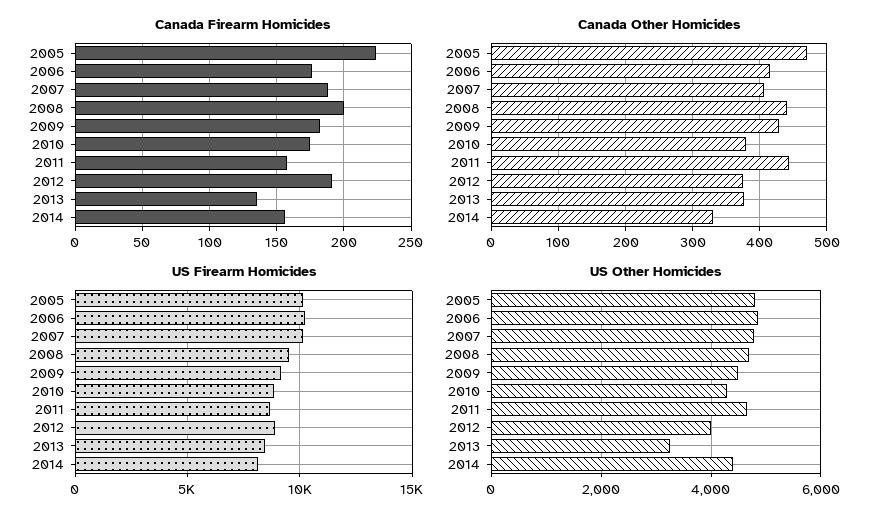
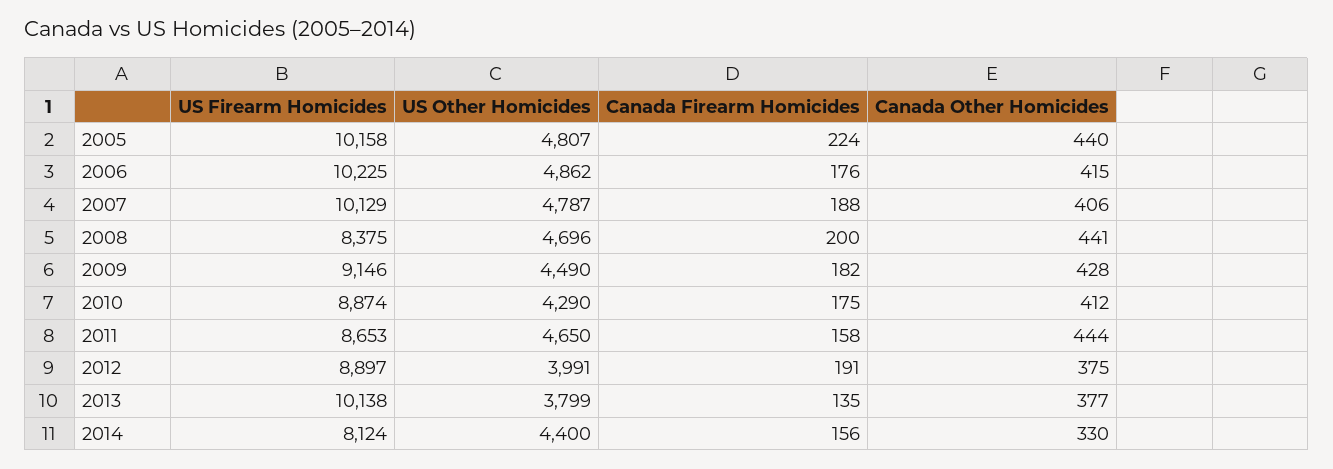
Canada Other Homicides, 2005: 470 -> 440
Canada Other Homicides, 2010: 380 -> 412
US Firearm Homicides, 2008: 9500 -> 8375
US Firearm Homicides, 2013: 8500 -> 10138
US Other Homicides, 2013: 3200 -> 3799

